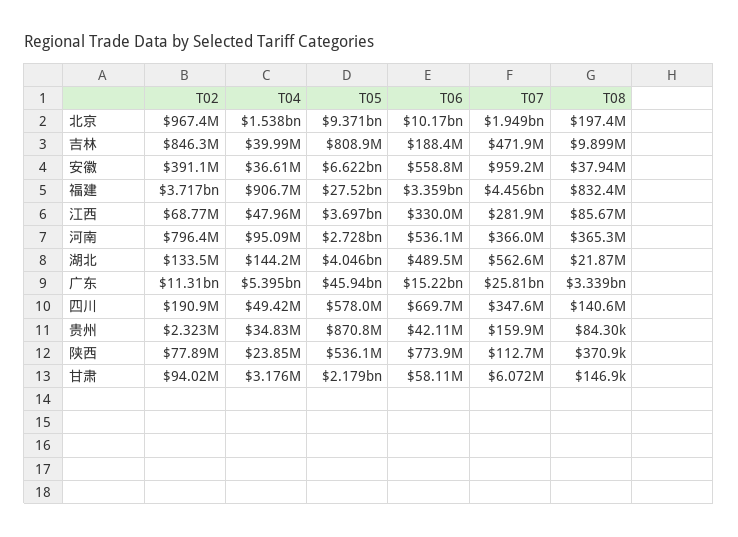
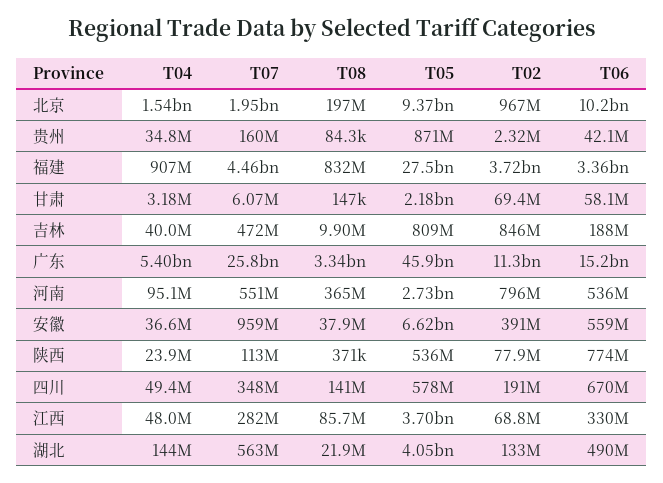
T07, 河南: 366000000 -> 551000000
T02, 甘肃: 94020000 -> 69400000

